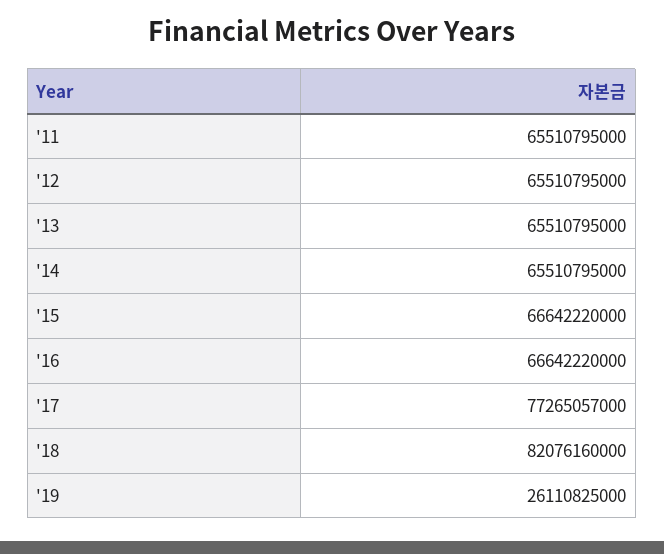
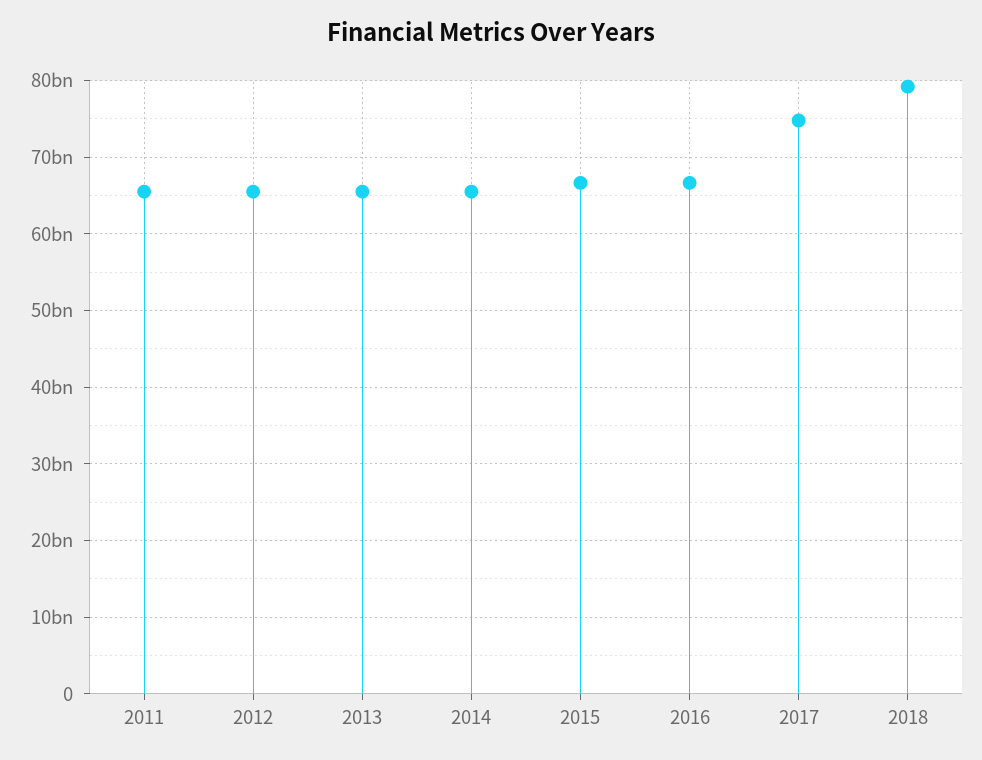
'17: 77265057000 -> 75000000000
'18: 82076160000 -> 79000000000
'19: 26110825000 -> none

